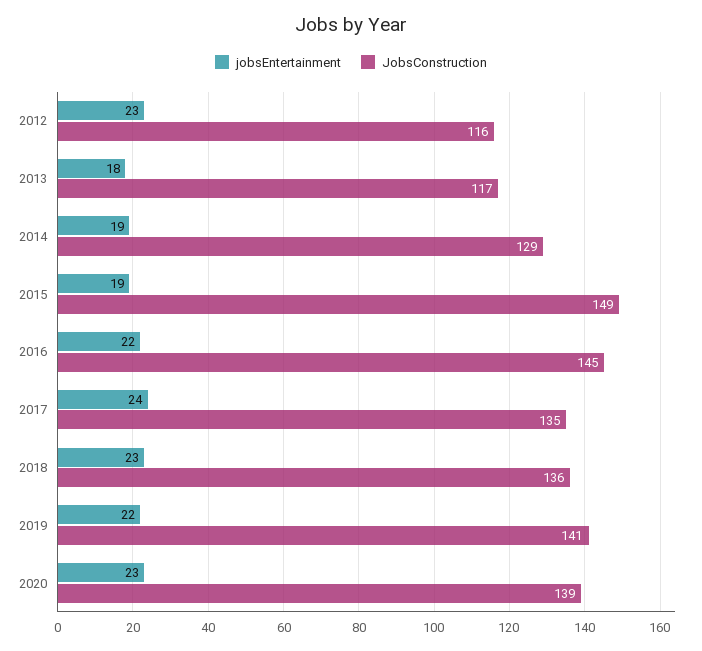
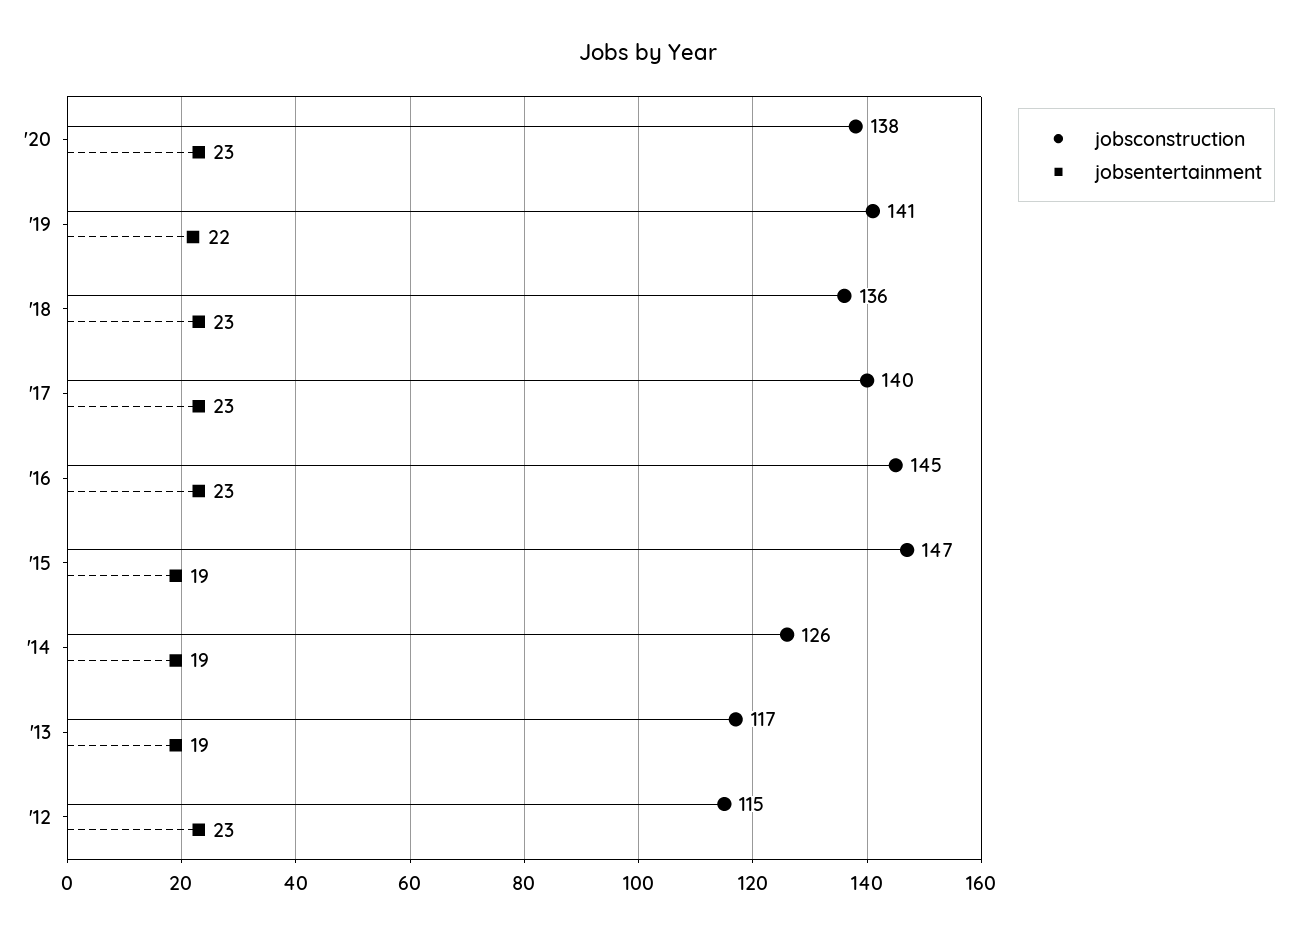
JobsConstruction, 2012: 116 -> 115
jobsEntertainment, 2013: 18 -> 19
JobsConstruction, 2014: 129 -> 126
JobsConstruction, 2015: 149 -> 147
jobsEntertainment, 2016: 22 -> 23
jobsEntertainment, 2017: 24 -> 23
JobsConstruction, 2017: 135 -> 140
JobsConstruction, 2020: 139 -> 138

